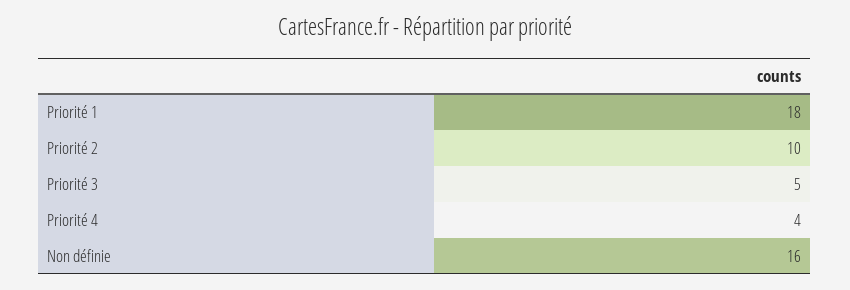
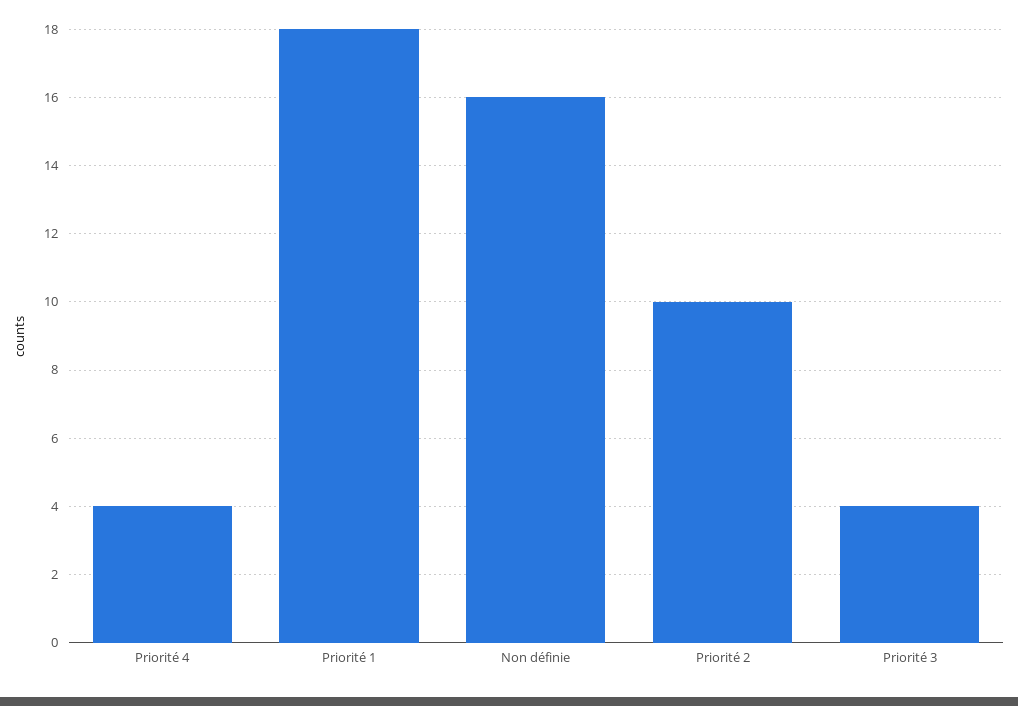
Priorité 3: 5 -> 4

